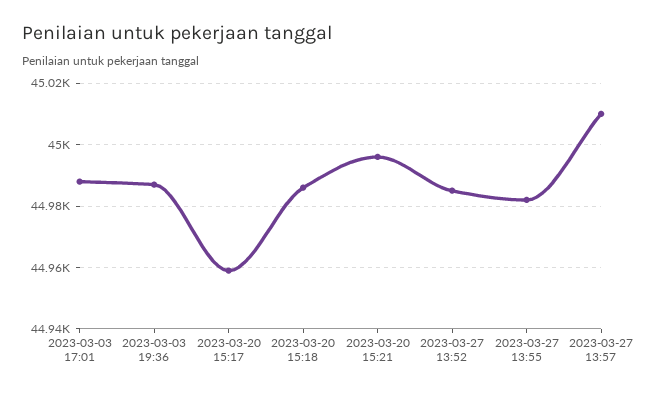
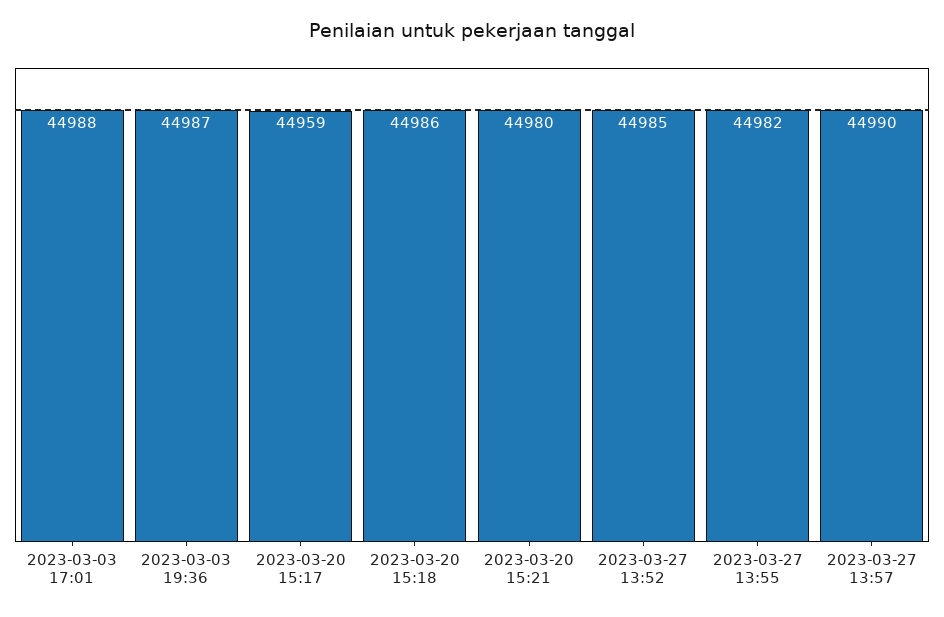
2023-03-20 15:21: 44995 -> 44980
2023-03-27 13:57: 45010 -> 44990

